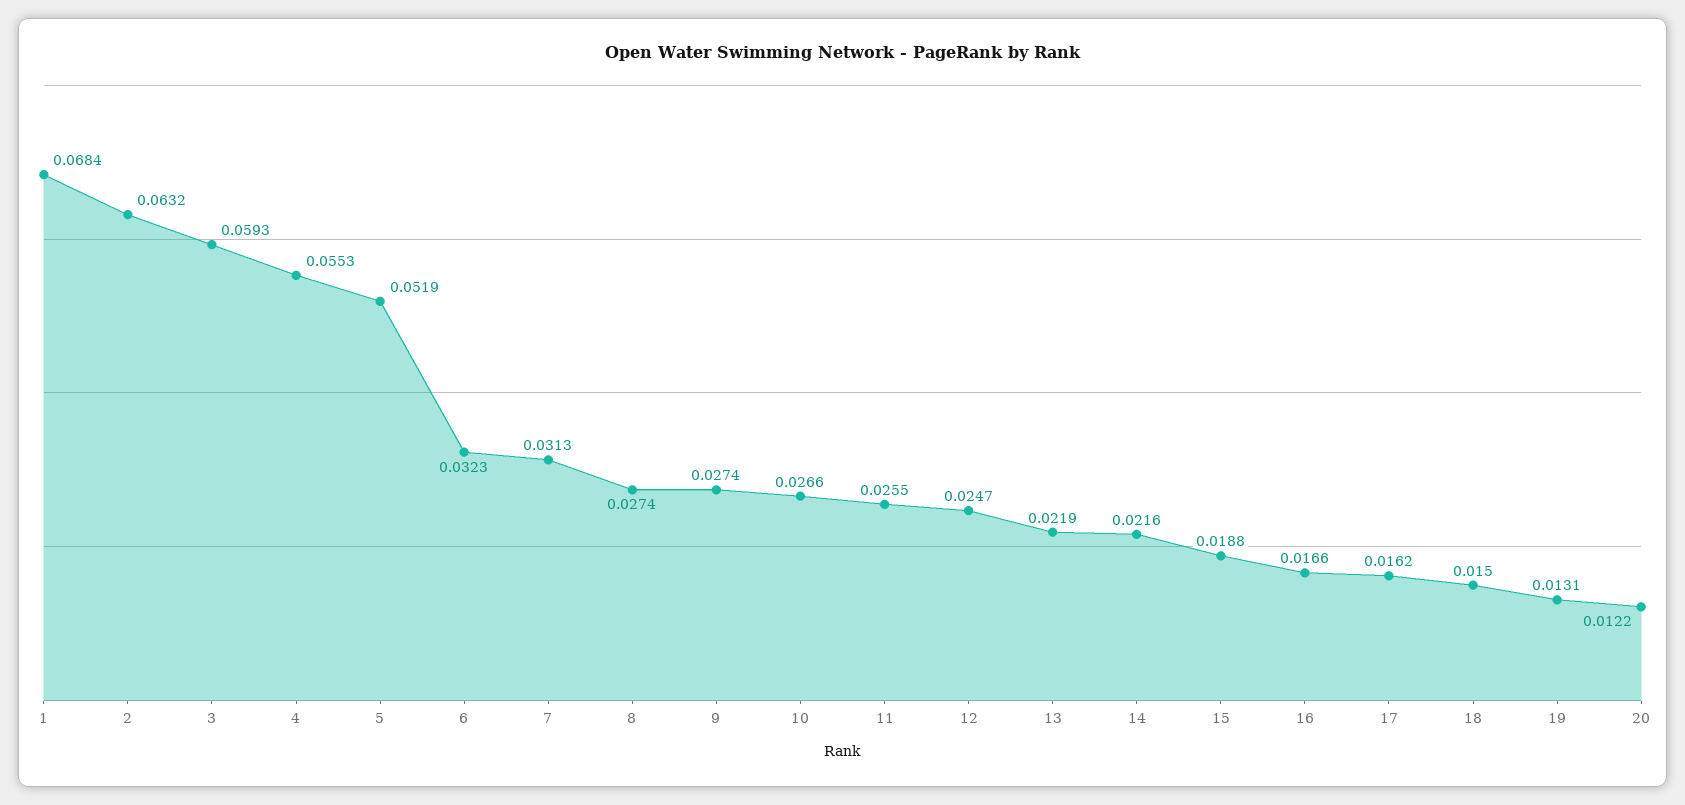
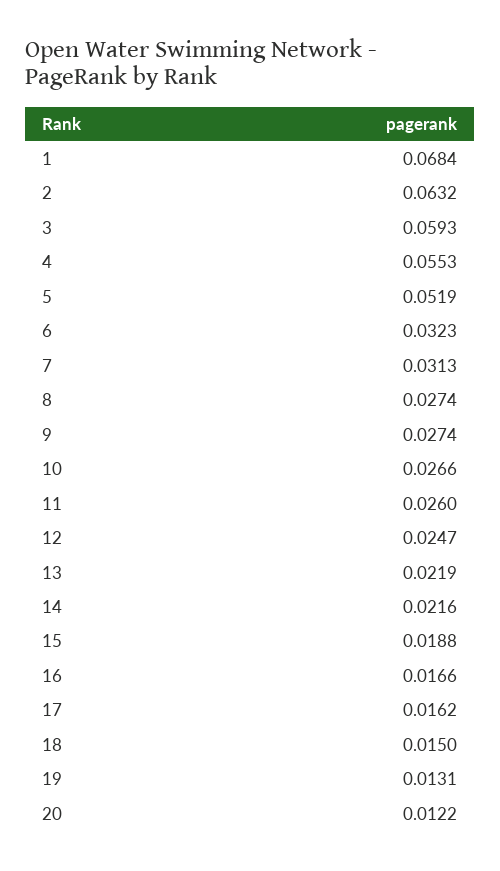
11: 0.0255 -> 0.026

